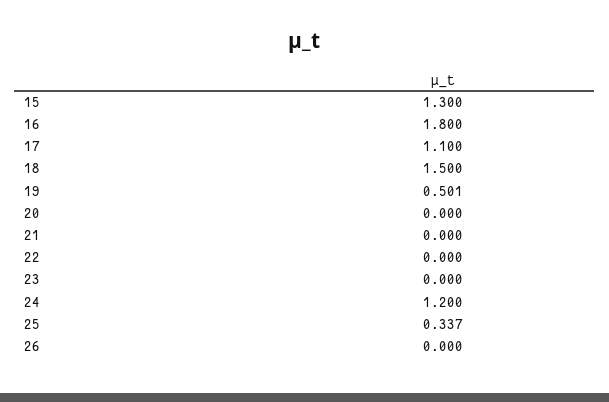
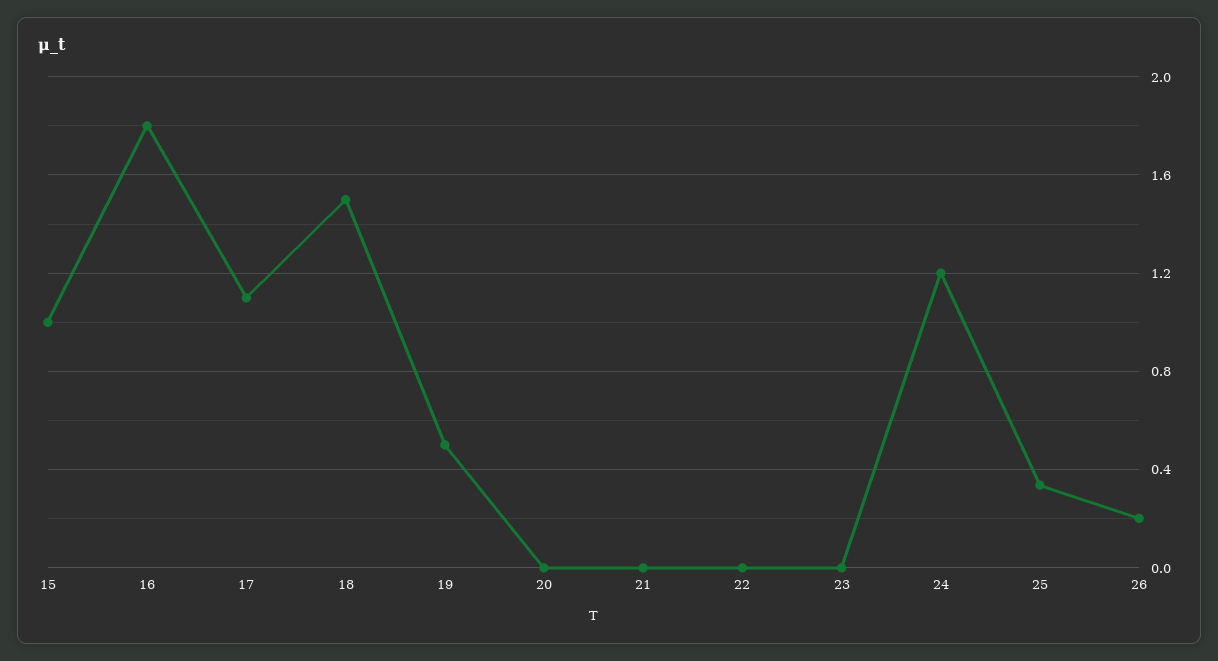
15: 1.3 -> 1
26: 0 -> 0.2

